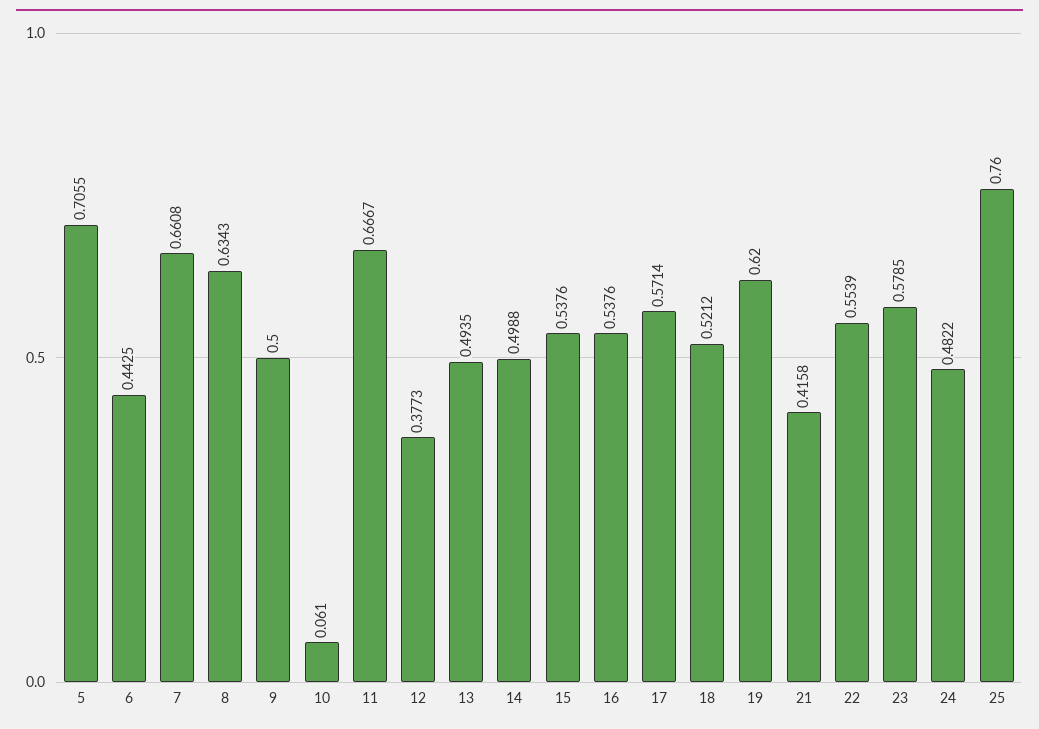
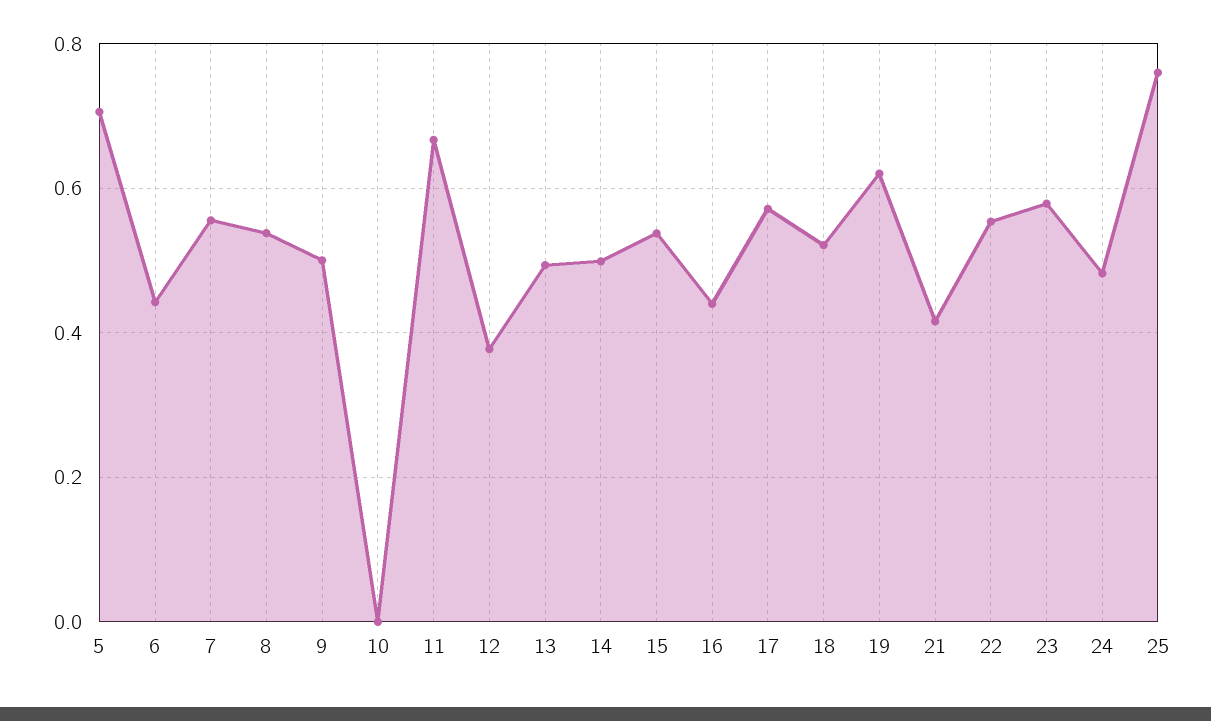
7: 0.6608 -> 0.56
8: 0.6343 -> 0.54
10: 0.061 -> 0
16: 0.5376 -> 0.44

